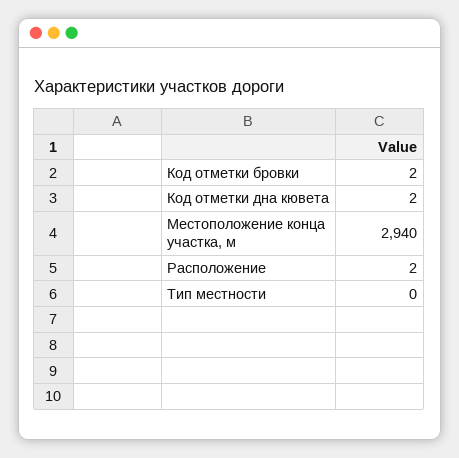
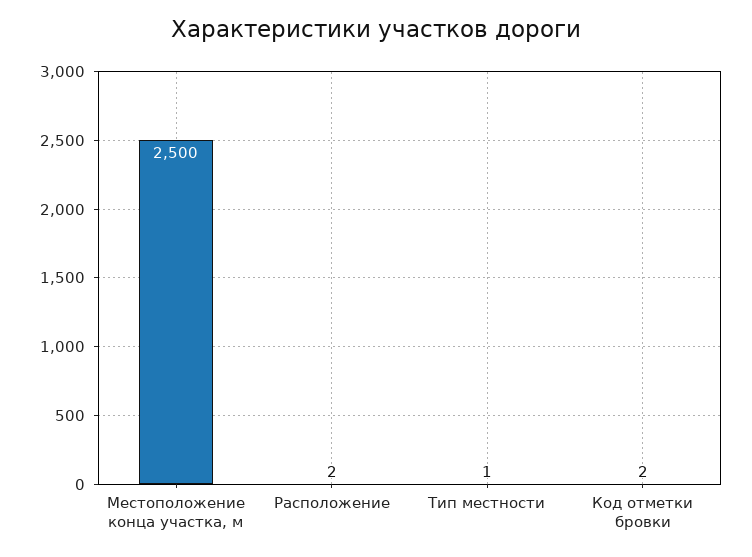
Код отметки дна кювета: 2 -> none
Местоположение конца участка, м: 2940 -> 2500
Тип местности: 0 -> 1

